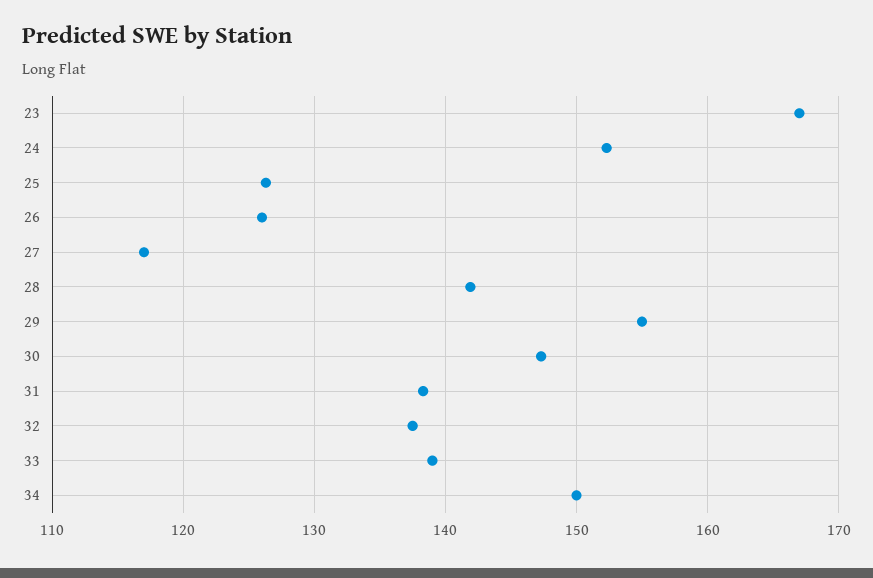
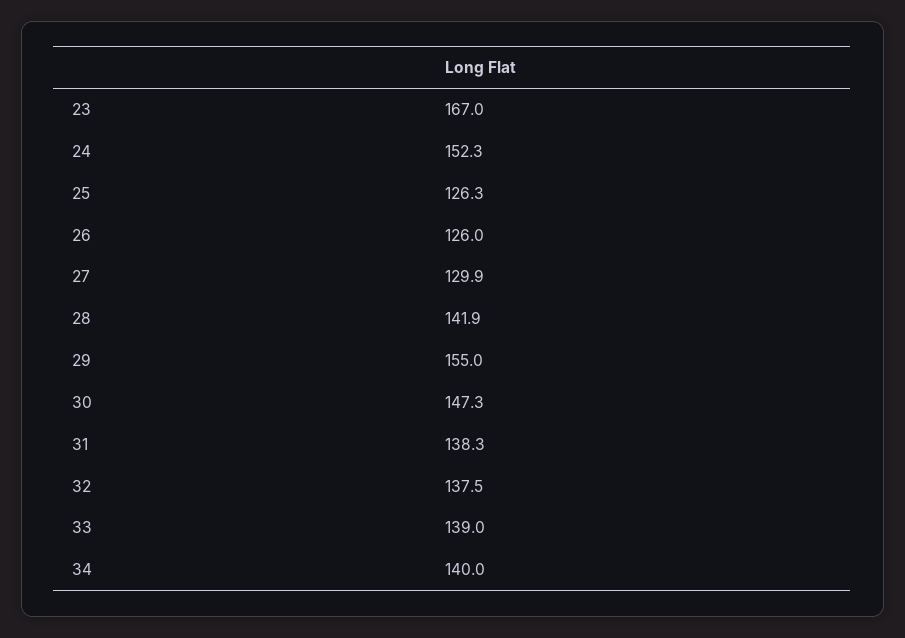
27: 117 -> 129.9
34: 150 -> 140

